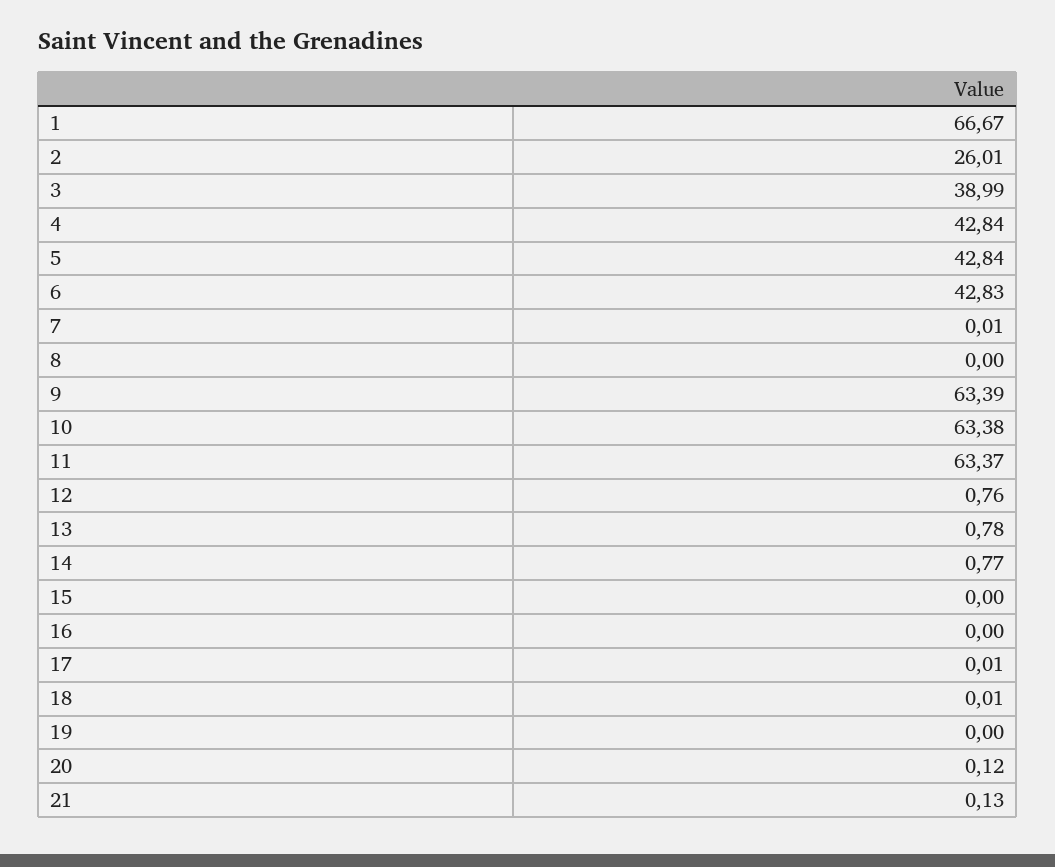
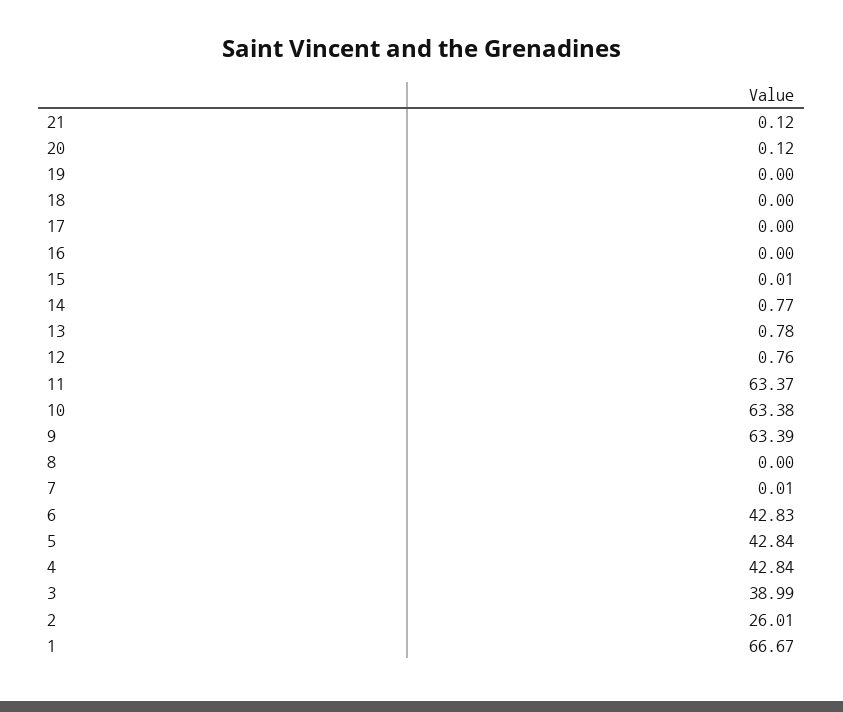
15: 0 -> 0.01
17: 0.01 -> 0
18: 0.01 -> 0
21: 0.13 -> 0.12

